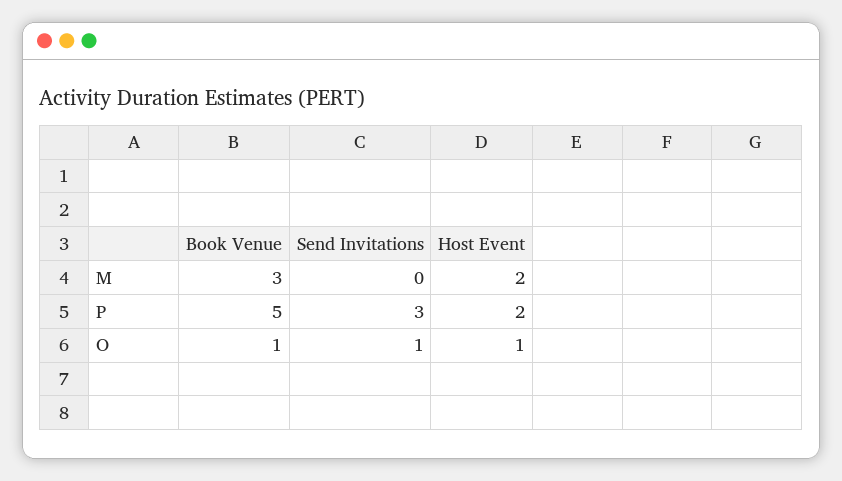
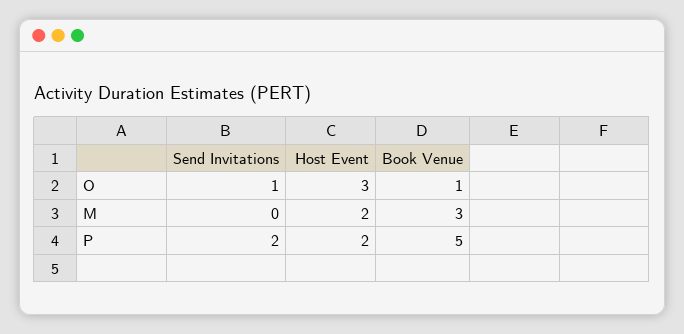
Send Invitations, P: 3 -> 2
Host Event, O: 1 -> 3

